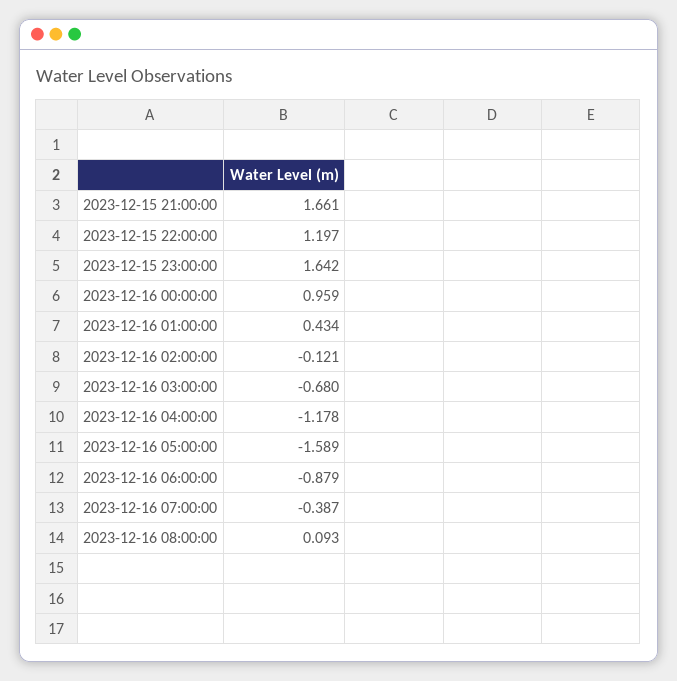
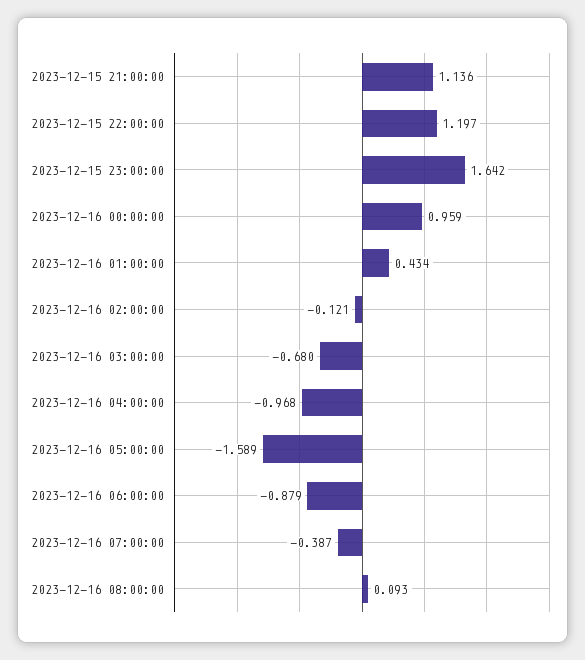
2023-12-15 21:00:00: 1.661 -> 1.136
2023-12-16 04:00:00: -1.178 -> -0.968

